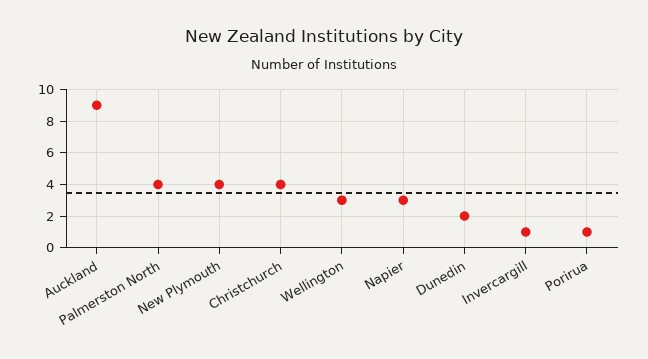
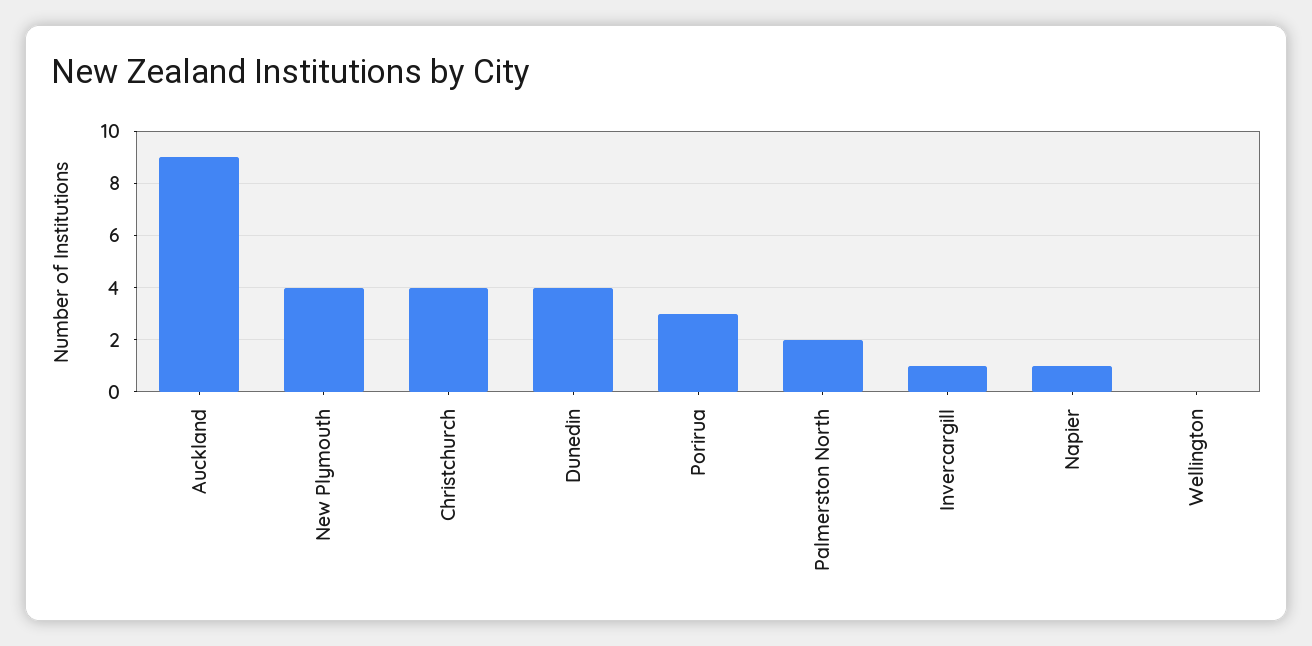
Palmerston North: 4 -> 2
Wellington: 3 -> 0
Napier: 3 -> 1
Dunedin: 2 -> 4
Porirua: 1 -> 3

